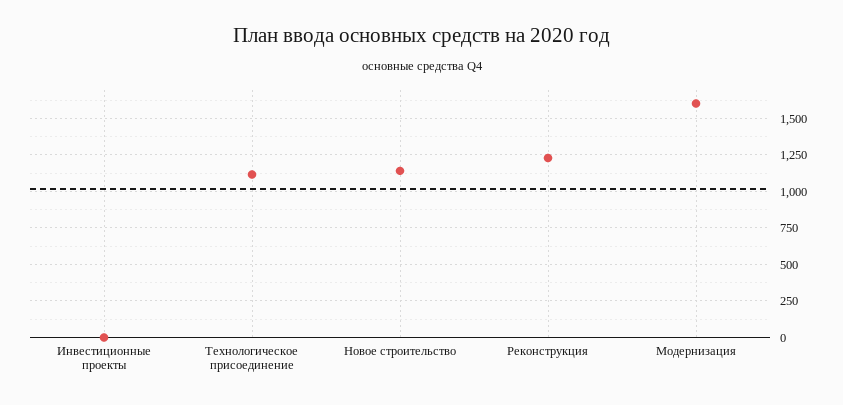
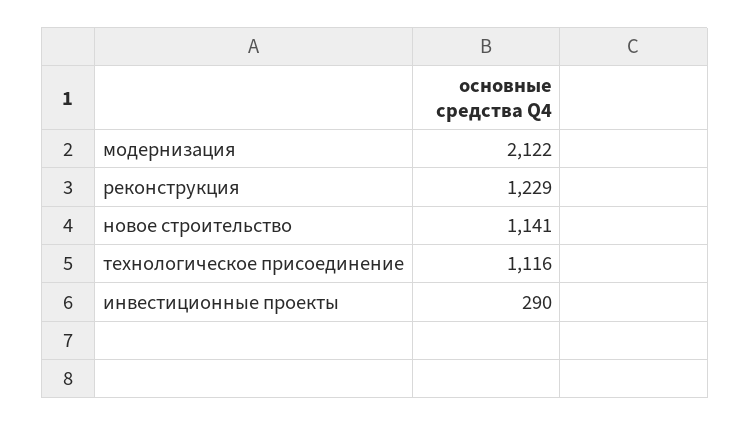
Инвестиционные проекты: 0 -> 290
Модернизация: 1600 -> 2122

